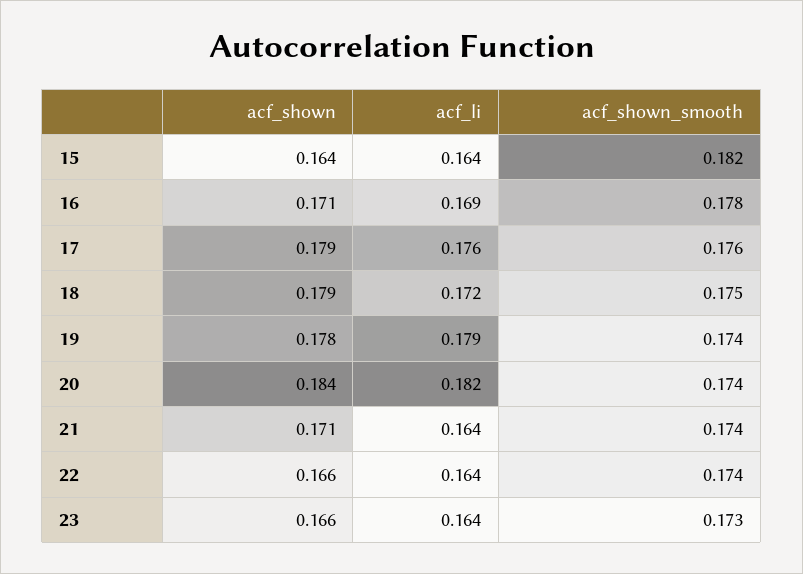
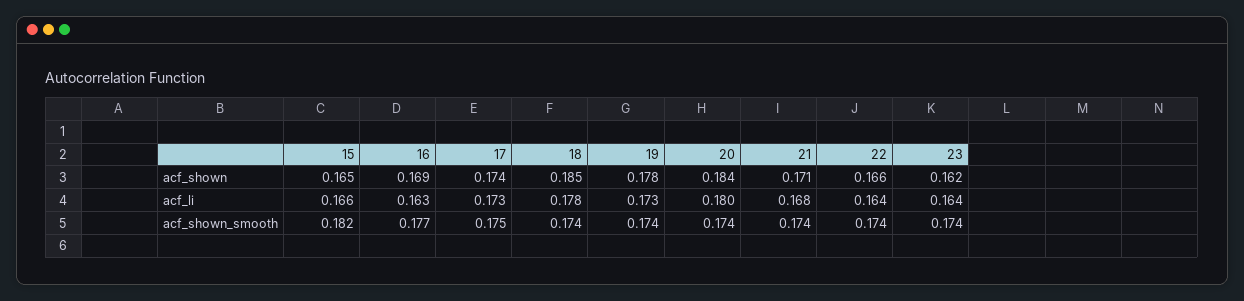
acf_shown, 15: 0.164 -> 0.165
acf_li, 15: 0.164 -> 0.166
acf_shown, 16: 0.171 -> 0.169
acf_li, 16: 0.169 -> 0.163
acf_shown_smooth, 16: 0.178 -> 0.177
acf_shown, 17: 0.179 -> 0.174
acf_li, 17: 0.176 -> 0.173
acf_shown_smooth, 17: 0.176 -> 0.175
acf_shown, 18: 0.179 -> 0.185
acf_li, 18: 0.172 -> 0.178
acf_shown_smooth, 18: 0.175 -> 0.174
acf_li, 19: 0.179 -> 0.173
acf_li, 20: 0.182 -> 0.18
acf_li, 21: 0.164 -> 0.168
acf_shown, 23: 0.166 -> 0.162
acf_shown_smooth, 23: 0.173 -> 0.174

